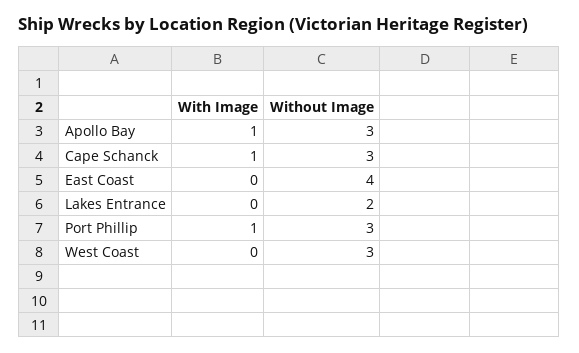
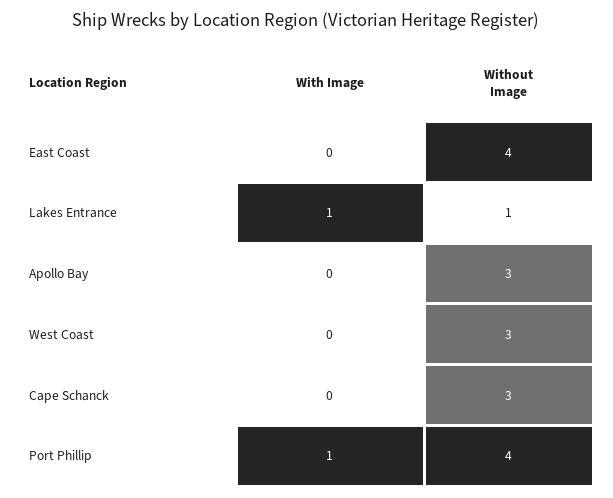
With Image, Apollo Bay: 1 -> 0
With Image, Cape Schanck: 1 -> 0
With Image, Lakes Entrance: 0 -> 1
Without Image, Lakes Entrance: 2 -> 1
Without Image, Port Phillip: 3 -> 4

